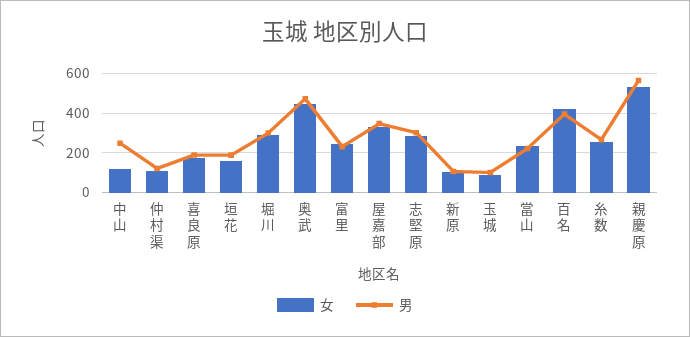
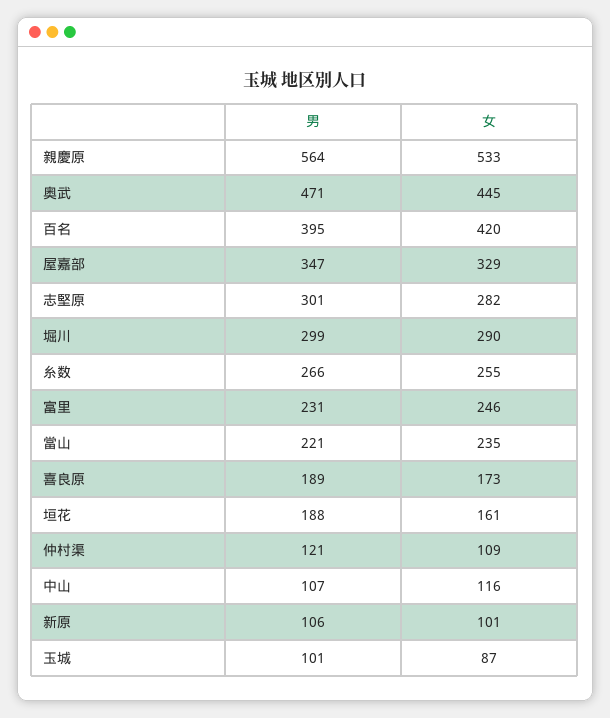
男, 中山: 250 -> 107

